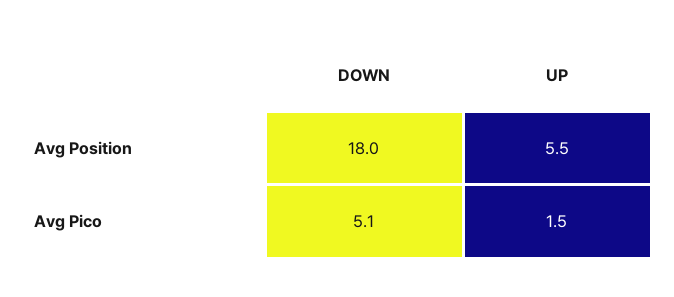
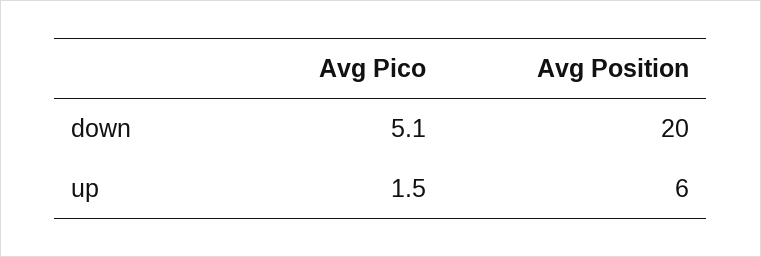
DOWN, Avg Position: 18 -> 20
UP, Avg Position: 5.5 -> 6

